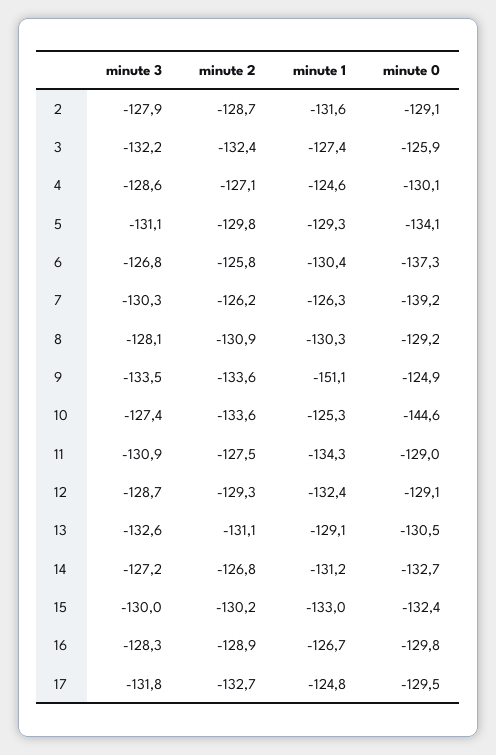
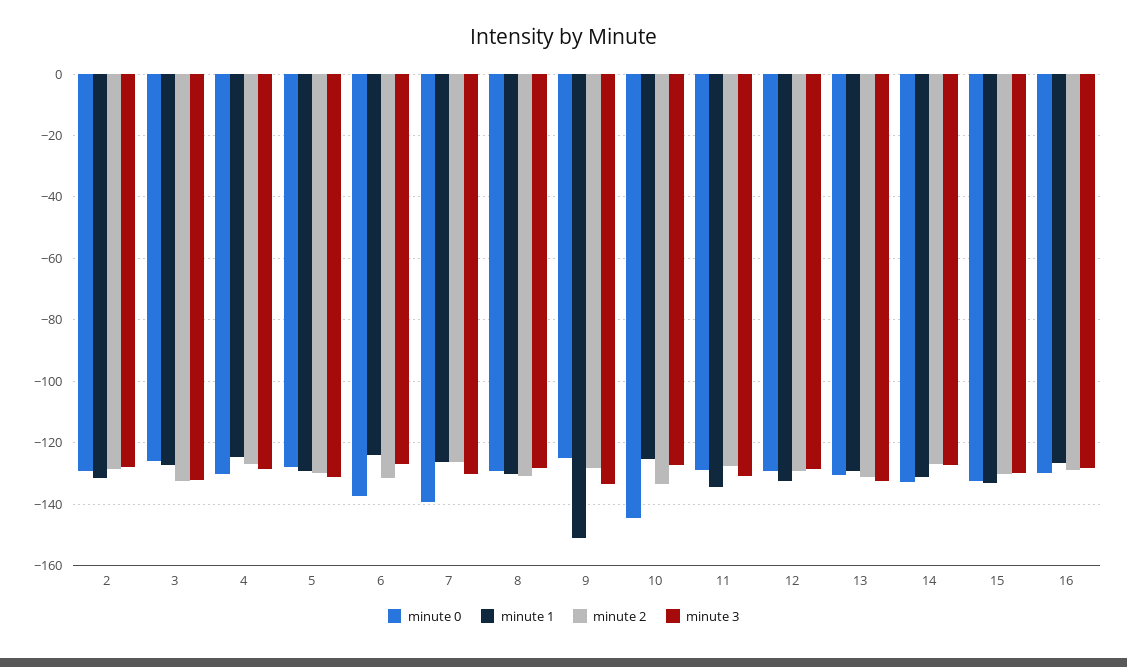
minute 0, 5: -134.1 -> -128
minute 2, 6: -125.8 -> -132
minute 1, 6: -130.4 -> -124
minute 2, 9: -133.6 -> -128
minute 3, 17: -131.8 -> none
minute 2, 17: -132.7 -> none
minute 1, 17: -124.8 -> none
minute 0, 17: -129.5 -> none

